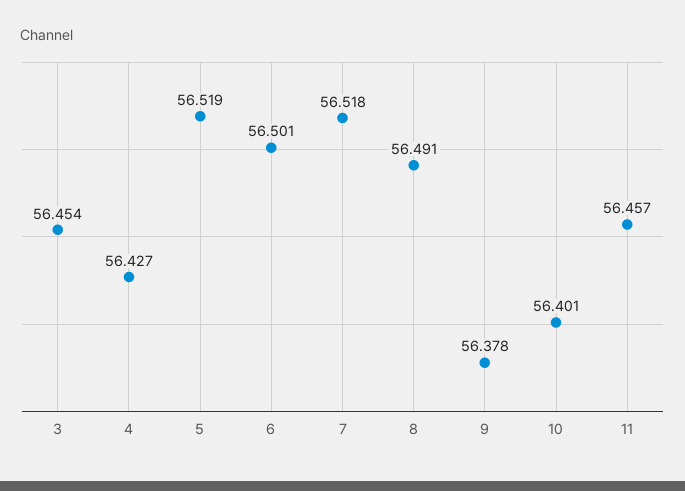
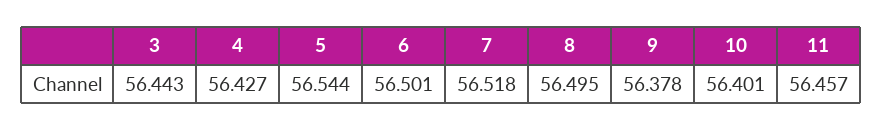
3: 56.454 -> 56.443
5: 56.519 -> 56.544
8: 56.491 -> 56.495

